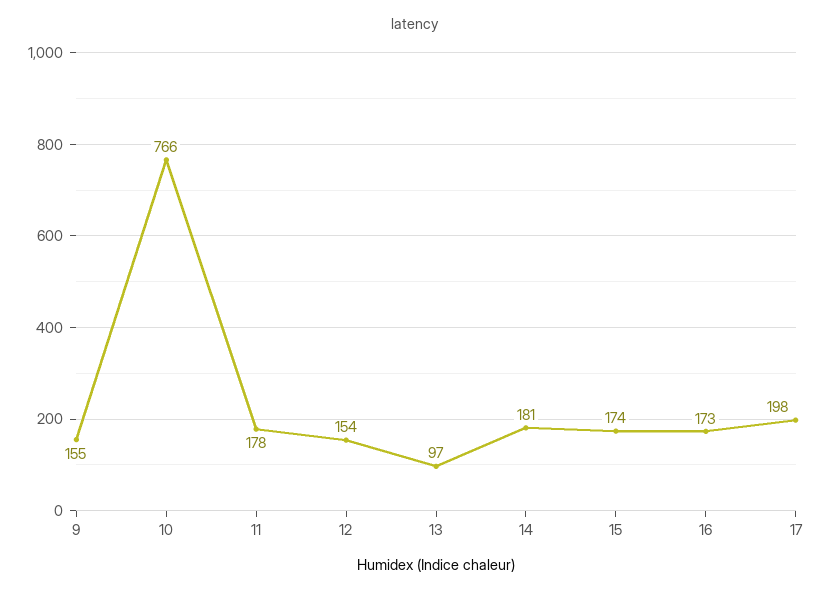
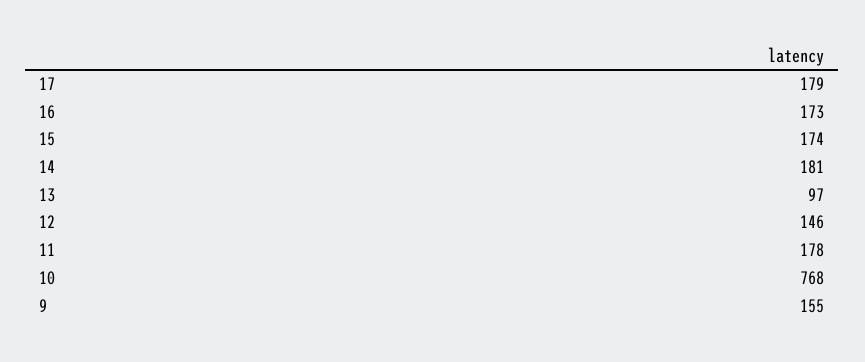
10: 766 -> 768
12: 154 -> 146
17: 198 -> 179

